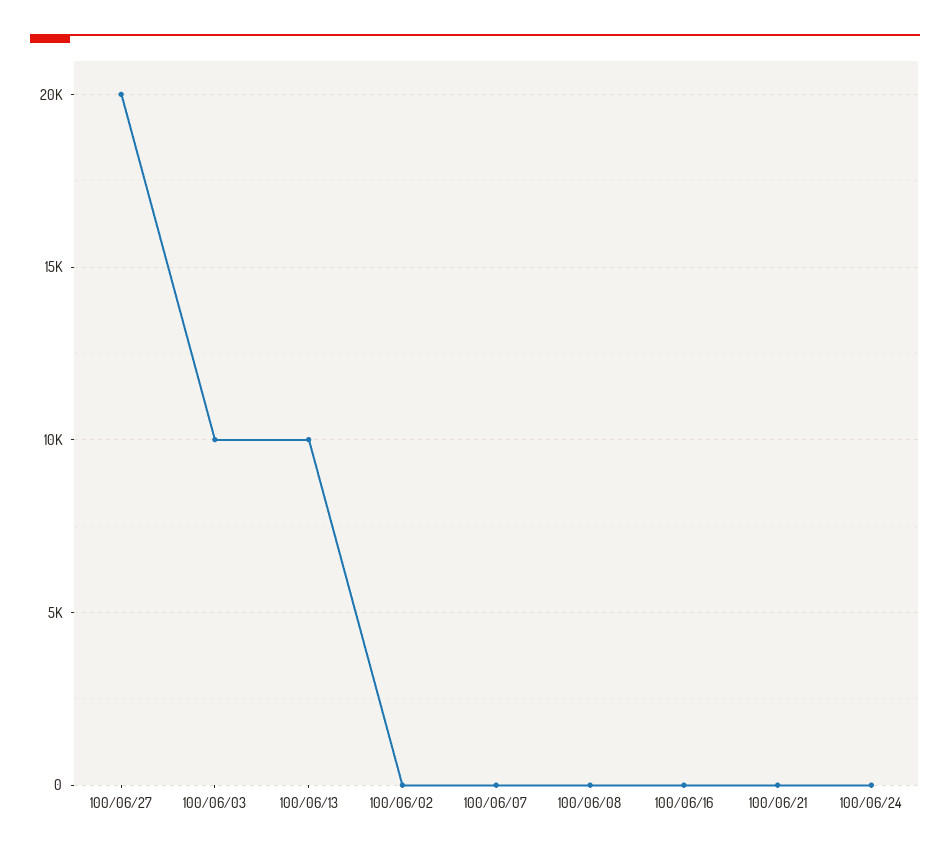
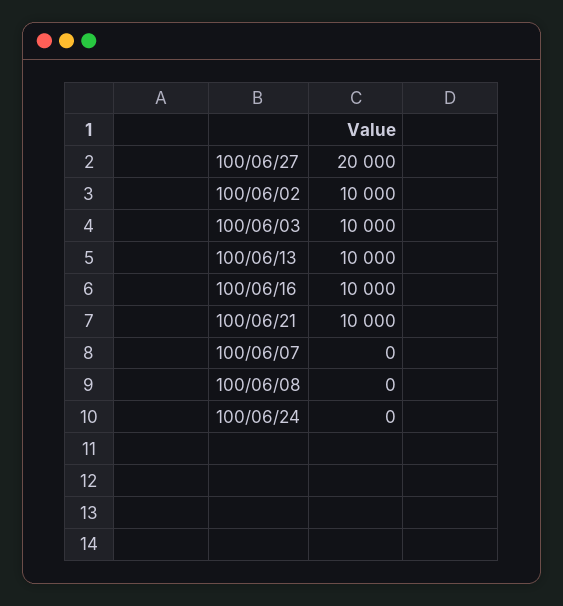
100/06/02: 0 -> 10000
100/06/16: 0 -> 10000
100/06/21: 0 -> 10000

